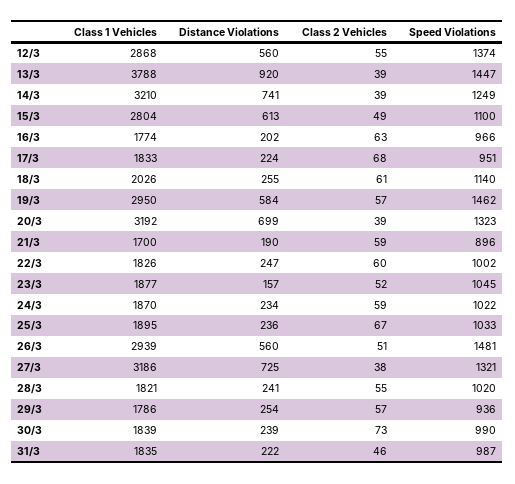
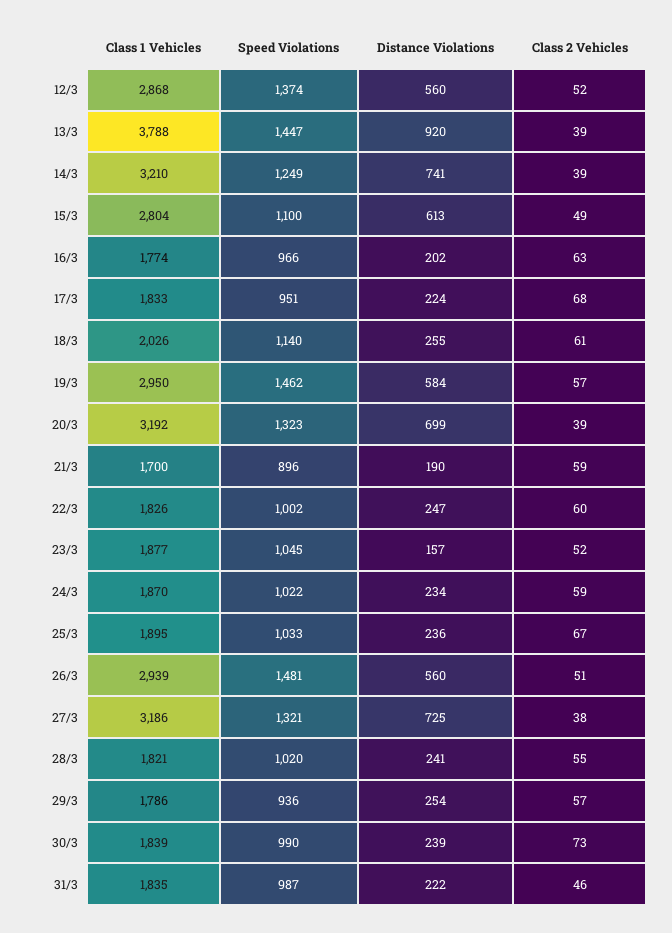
Class 2 Vehicles, 12/3: 55 -> 52

